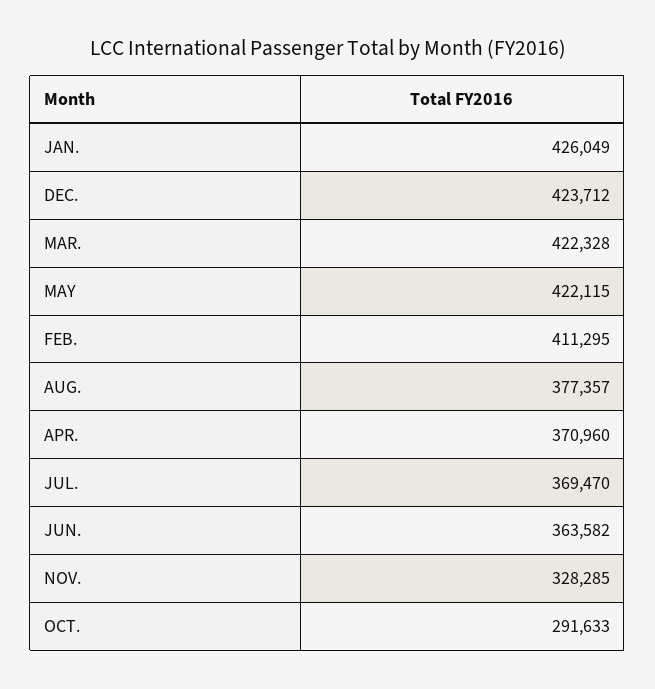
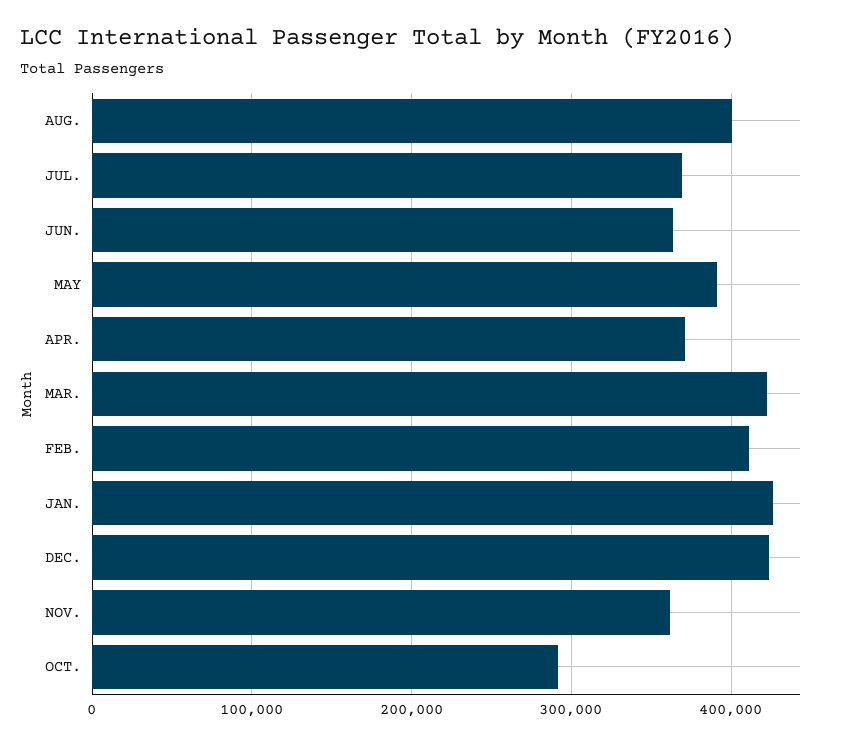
MAY: 422115 -> 390000
AUG.: 377357 -> 400000
NOV.: 328285 -> 360000

